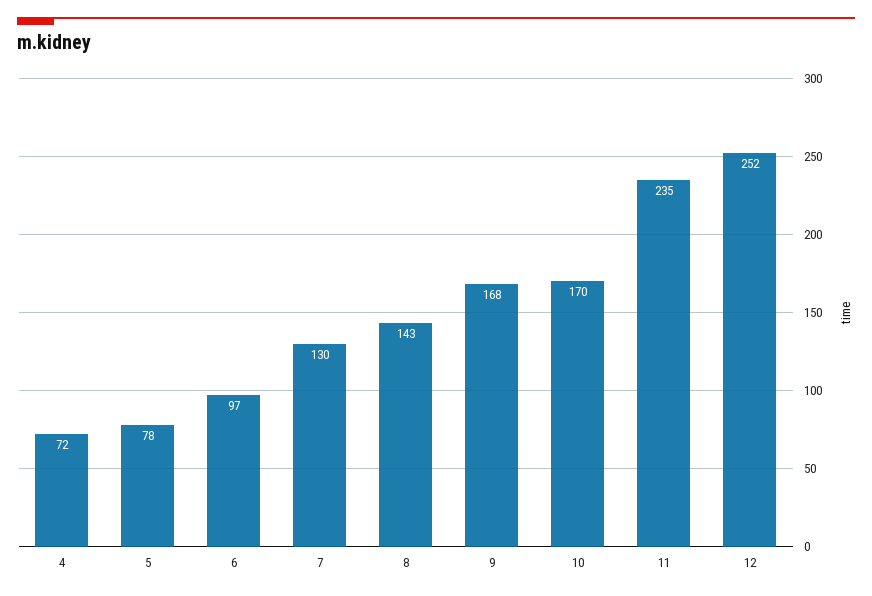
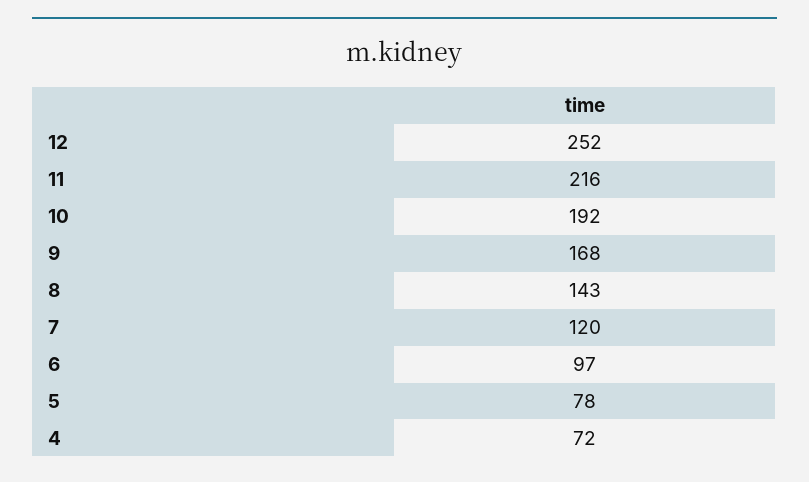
7: 130 -> 120
10: 170 -> 192
11: 235 -> 216

